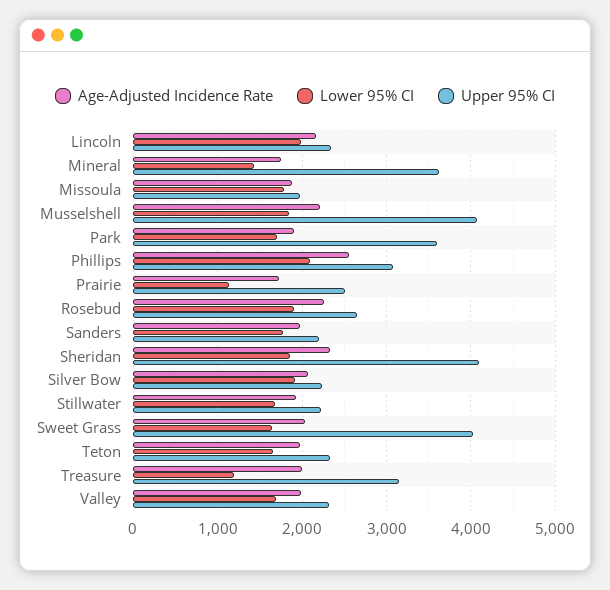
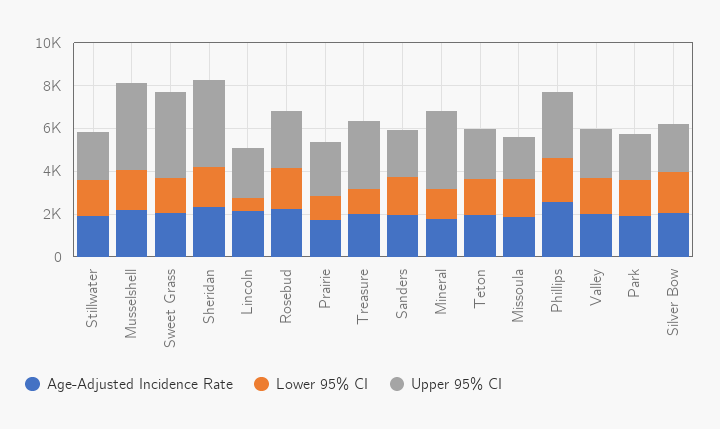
Lower 95% CI, Lincoln: 2000 -> 500
Upper 95% CI, Park: 3600 -> 2000

